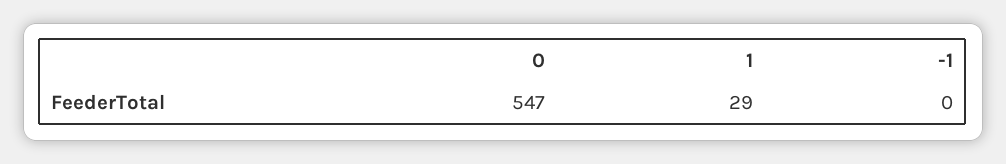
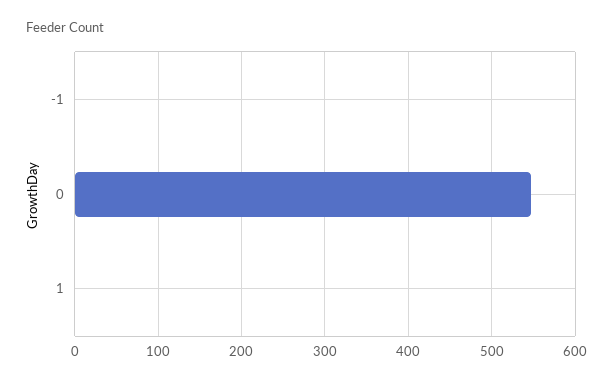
1: 29 -> 0

